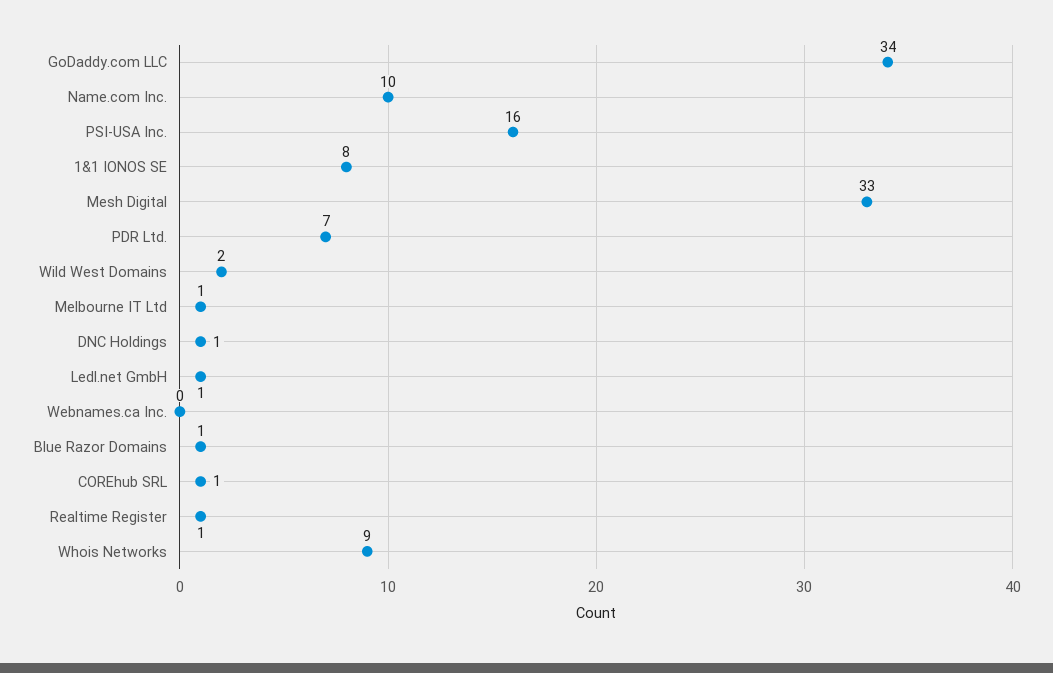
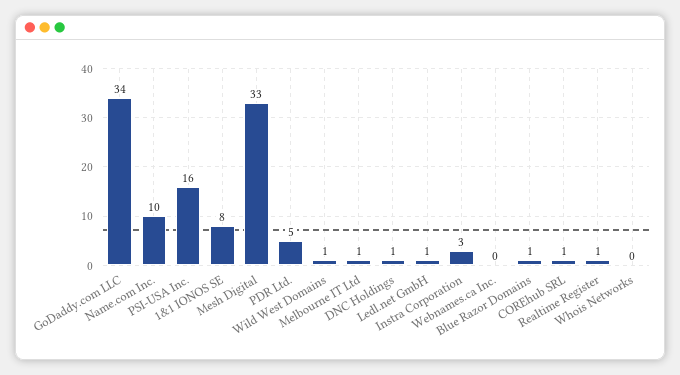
PDR Ltd.: 7 -> 5
Wild West Domains: 2 -> 1
Whois Networks: 9 -> 0
Instra Corporation: none -> 3

